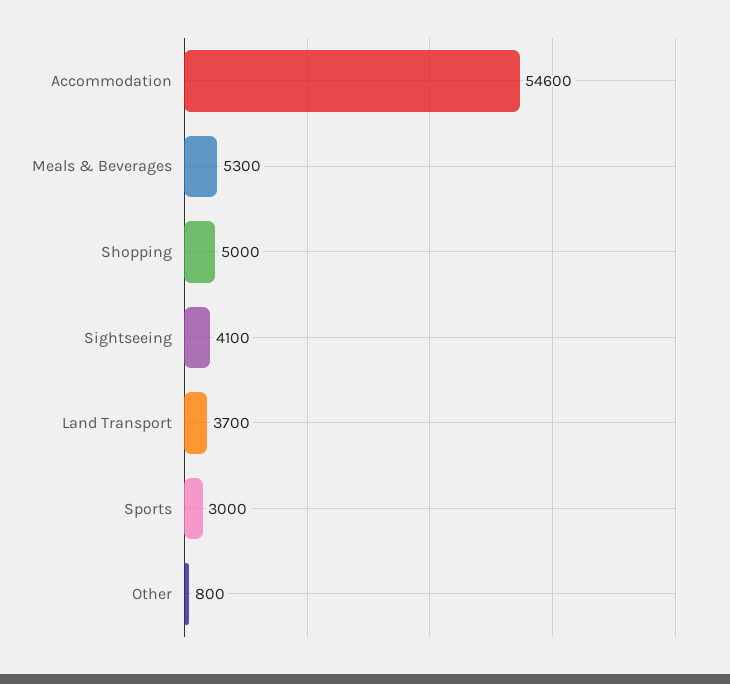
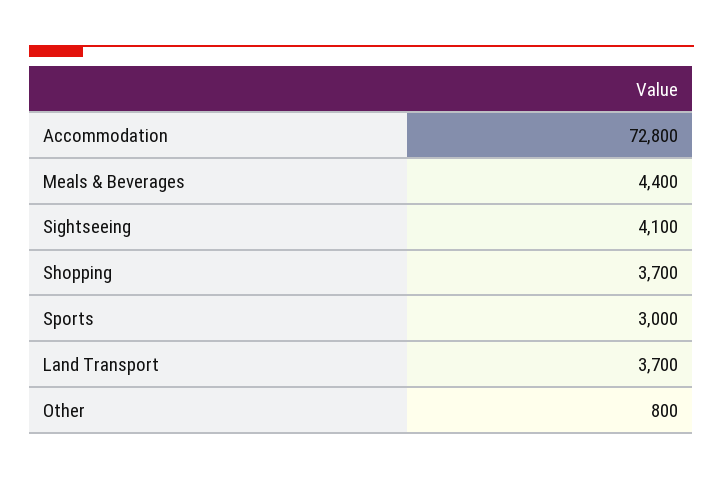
Accommodation: 54600 -> 72800
Meals & Beverages: 5300 -> 4400
Shopping: 5000 -> 3700

